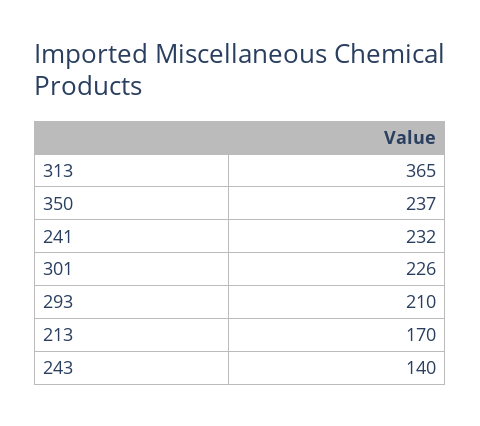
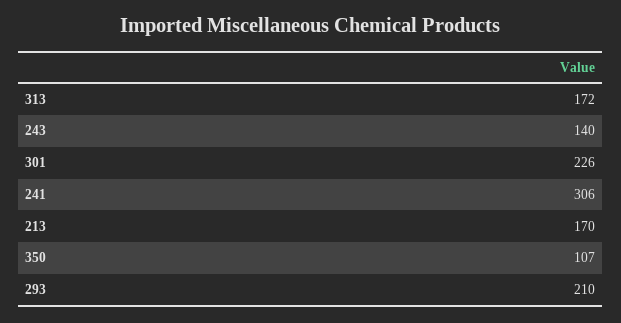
313: 365 -> 172
350: 237 -> 107
241: 232 -> 306

